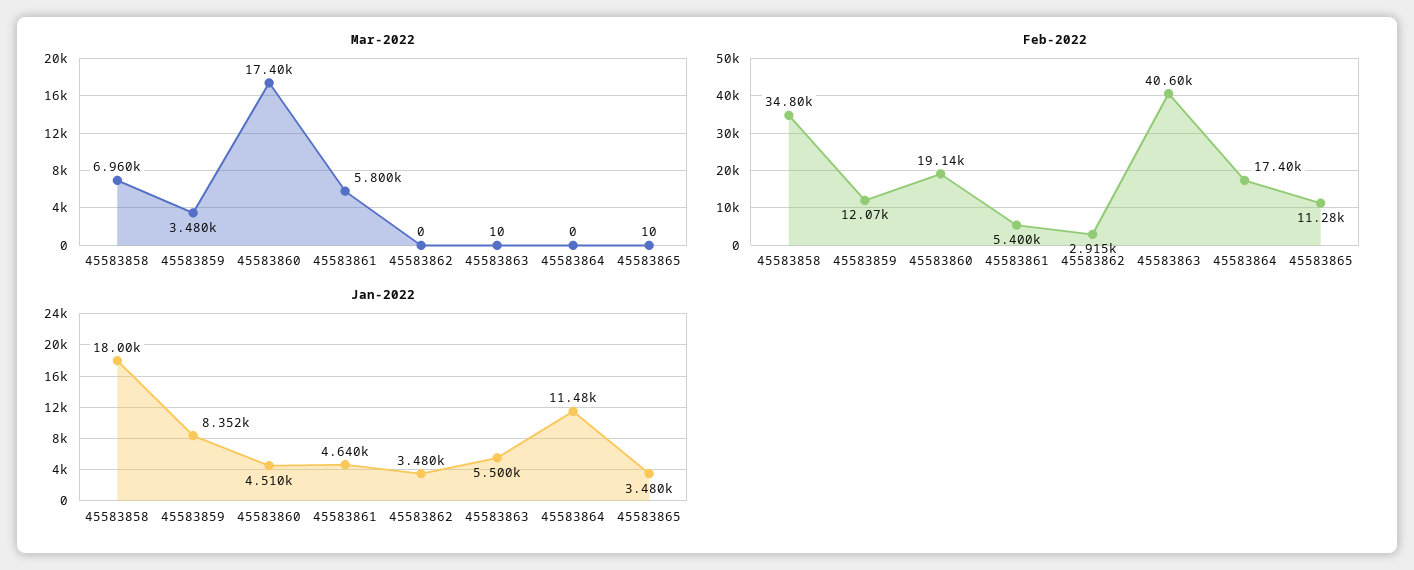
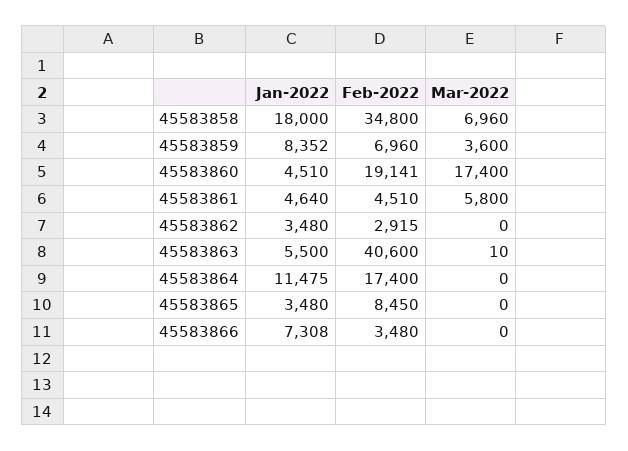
Mar-2022, 45583859: 3480 -> 3600
Mar-2022, 45583865: 10 -> 0
Feb-2022, 45583859: 12070 -> 6960
Feb-2022, 45583861: 5400 -> 4510
Feb-2022, 45583865: 11280 -> 8450
Jan-2022, 45583866: none -> 7308
Feb-2022, 45583866: none -> 3480
Mar-2022, 45583866: none -> 0

